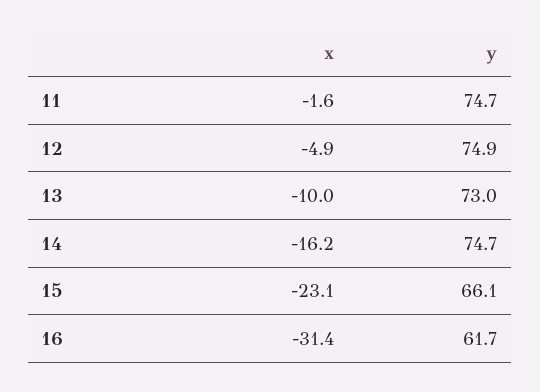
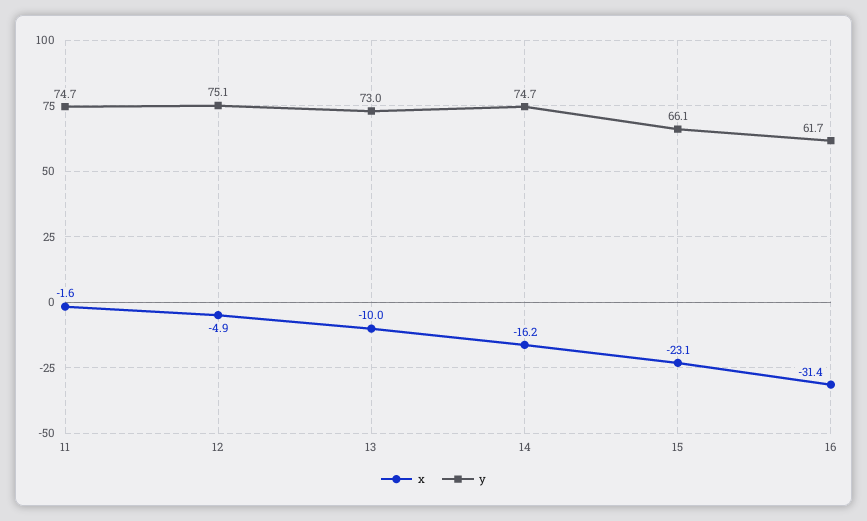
y, 12: 74.9 -> 75.1

